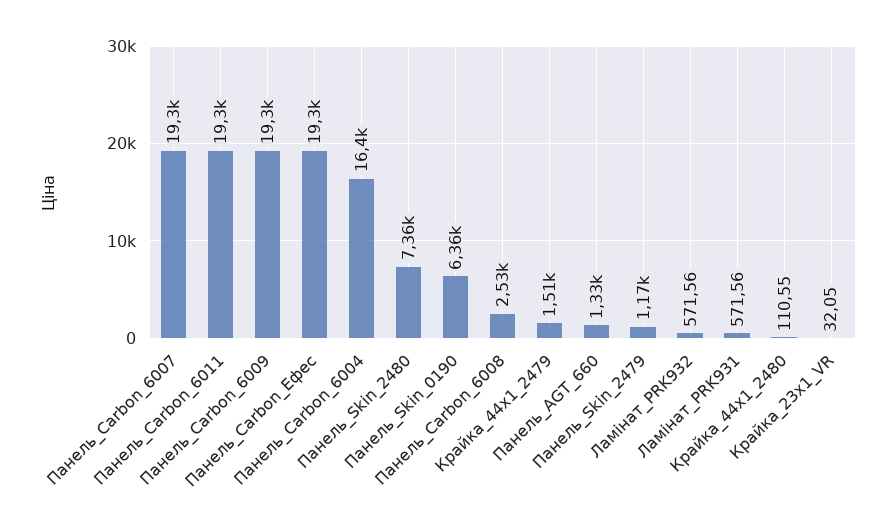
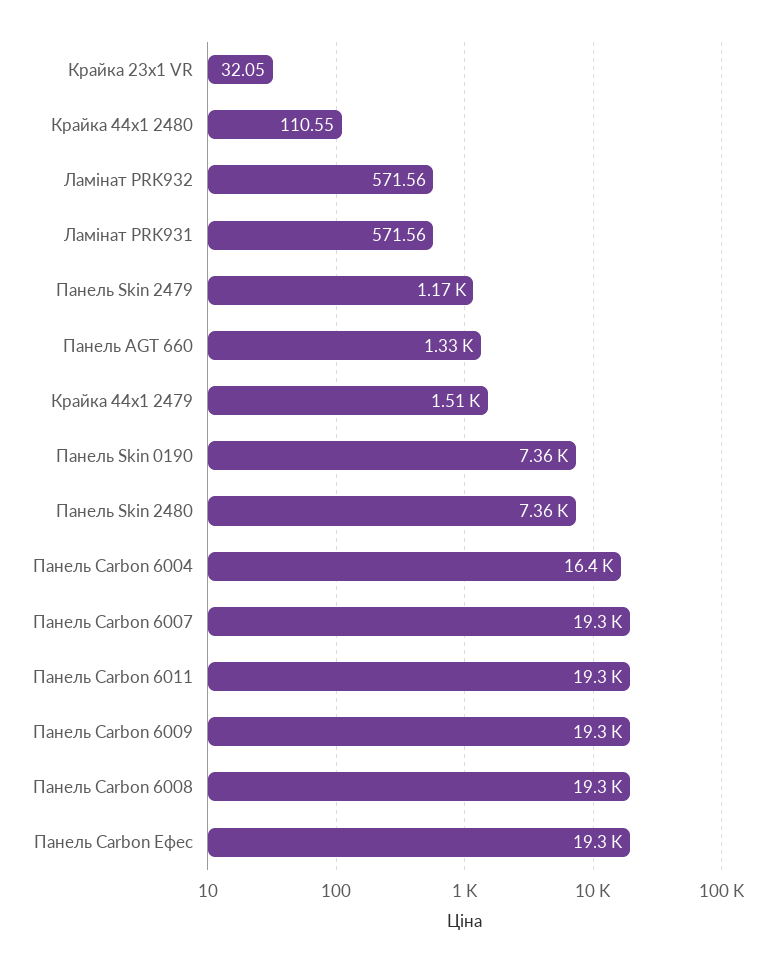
Панель_Skin_0190: 6360 -> 7360
Панель_Carbon_6008: 2530 -> 19300

